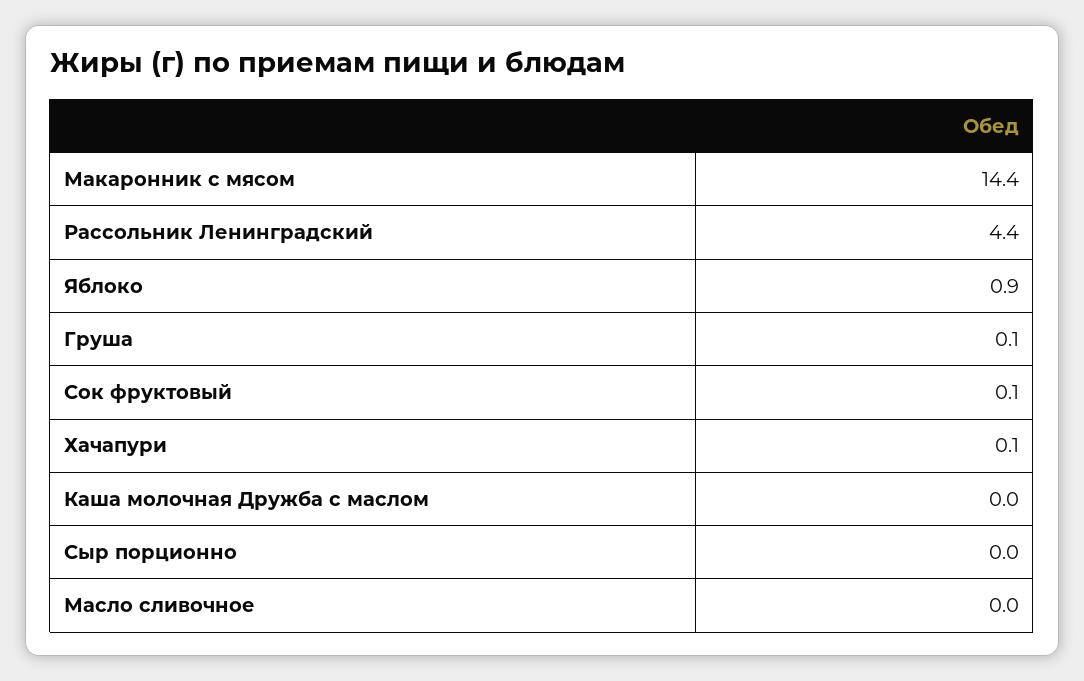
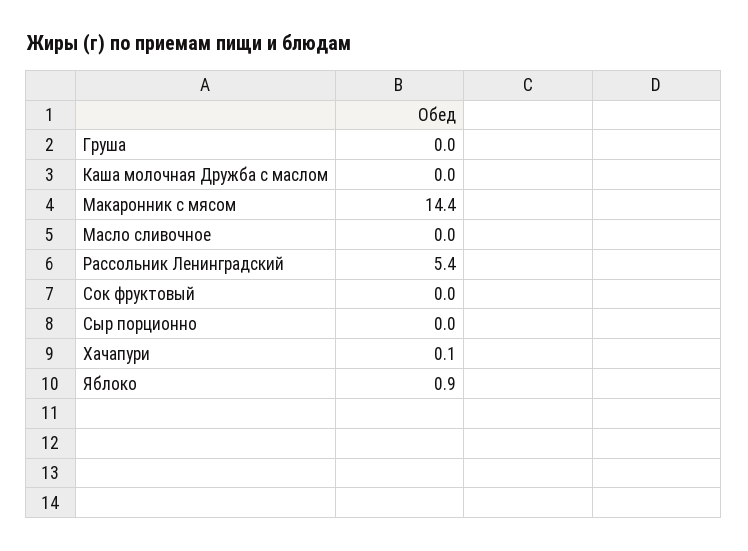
Рассольник Ленинградский: 4.4 -> 5.4
Груша: 0.1 -> 0
Сок фруктовый: 0.1 -> 0

